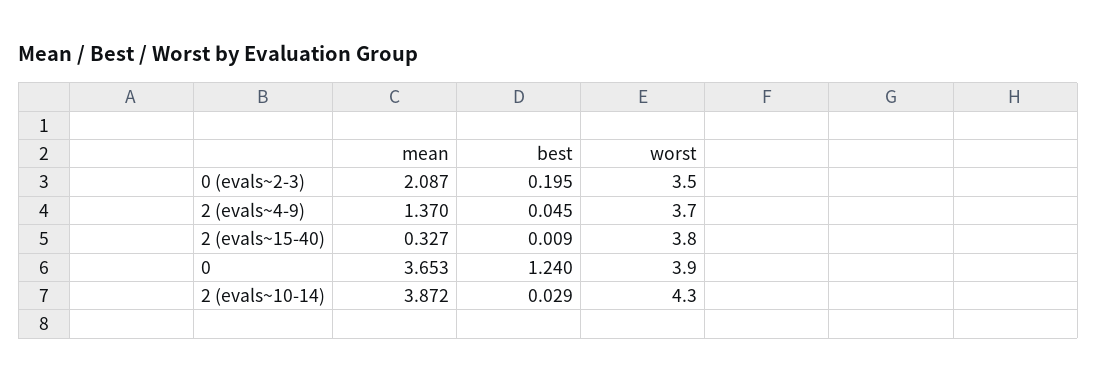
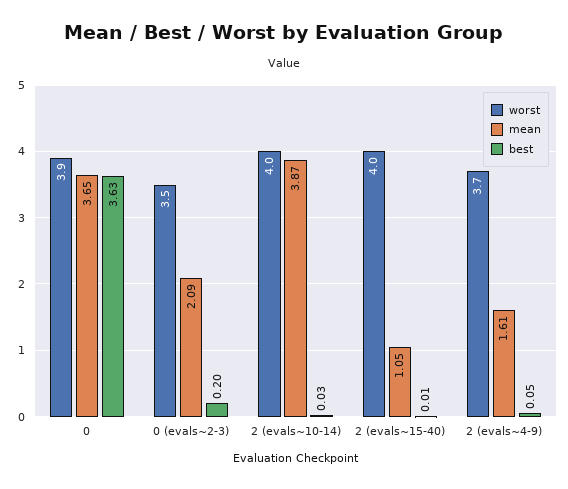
mean, 2 (evals~4-9): 1.37 -> 1.61
mean, 2 (evals~15-40): 0.327 -> 1.05
worst, 2 (evals~15-40): 3.8 -> 4
best, 0: 1.24 -> 3.63
worst, 2 (evals~10-14): 4.3 -> 4

